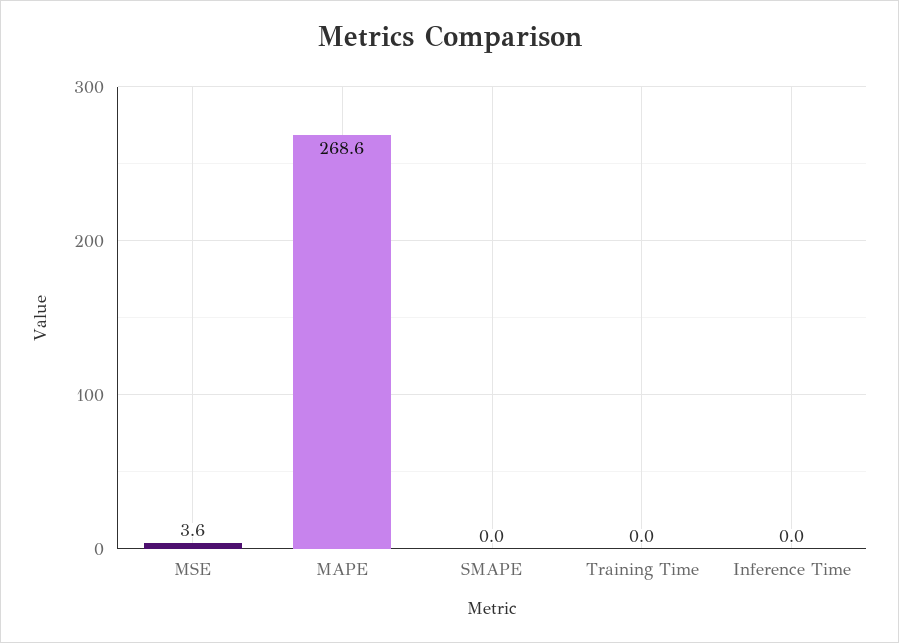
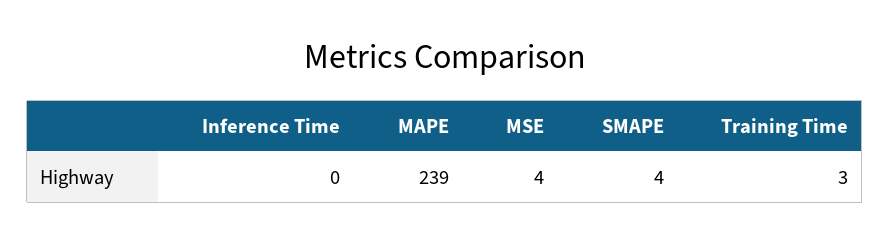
MAPE: 268.6 -> 239
SMAPE: 0 -> 4
Training Time: 0 -> 3

